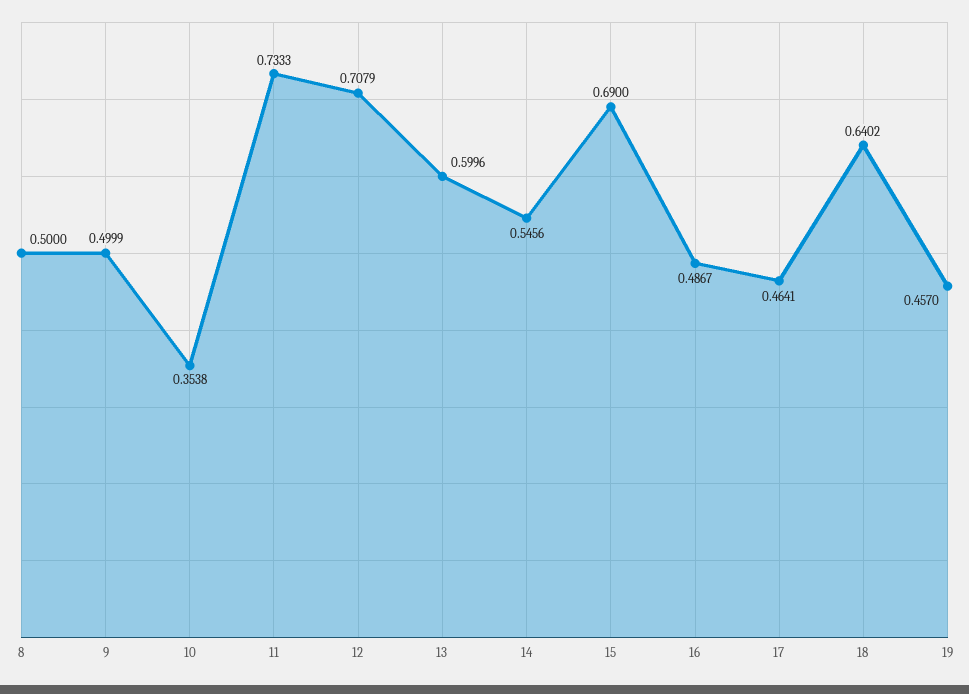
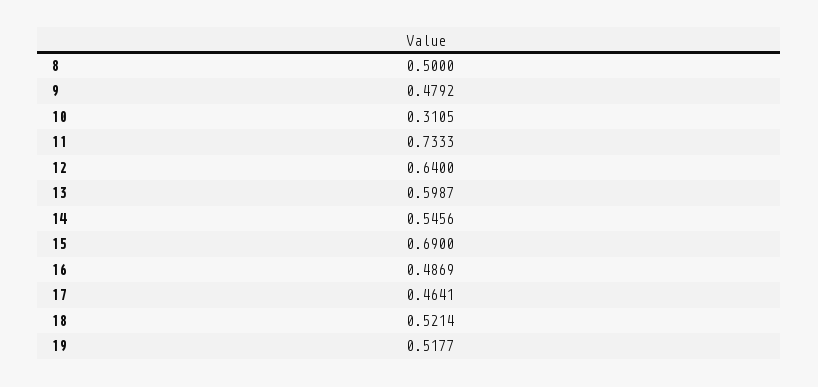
9: 0.4999 -> 0.4792
10: 0.3538 -> 0.3105
12: 0.7079 -> 0.64
13: 0.5996 -> 0.5987
16: 0.4867 -> 0.4869
18: 0.6402 -> 0.5214
19: 0.457 -> 0.5177

